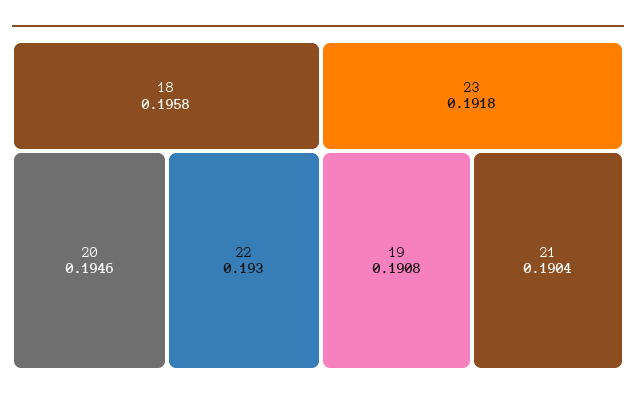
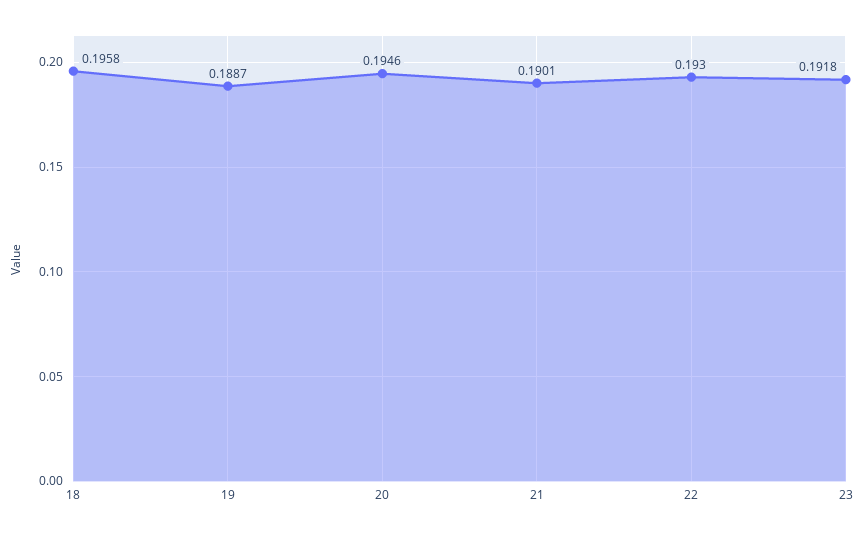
19: 0.1908 -> 0.1887
21: 0.1904 -> 0.1901

